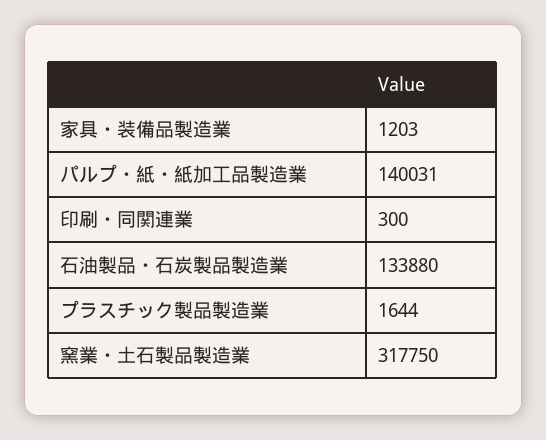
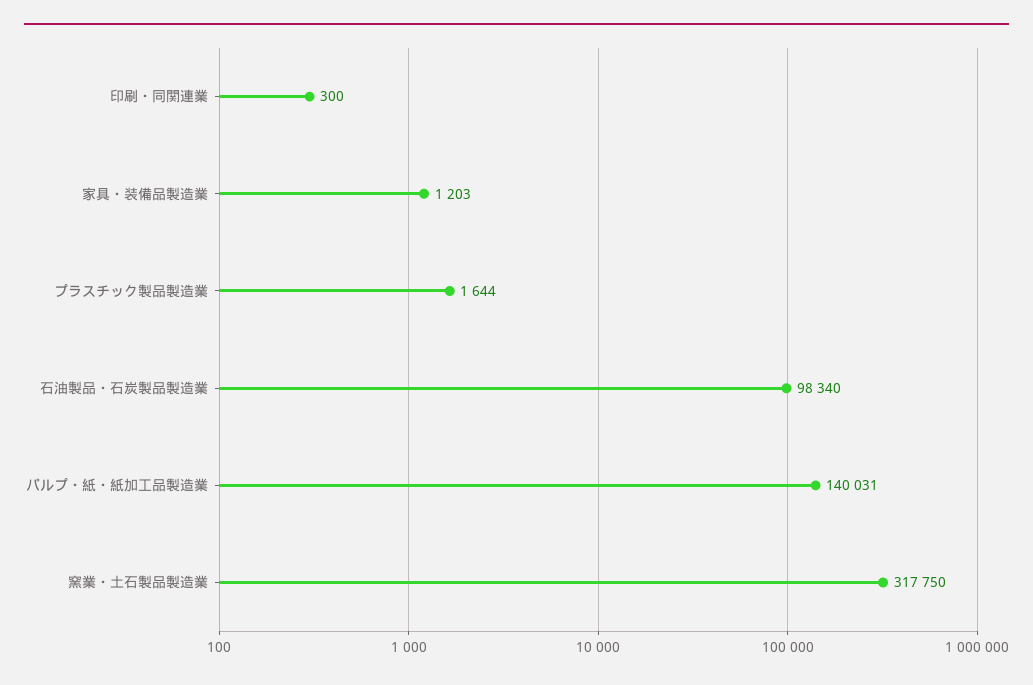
石油製品・石炭製品製造業: 133880 -> 98340

